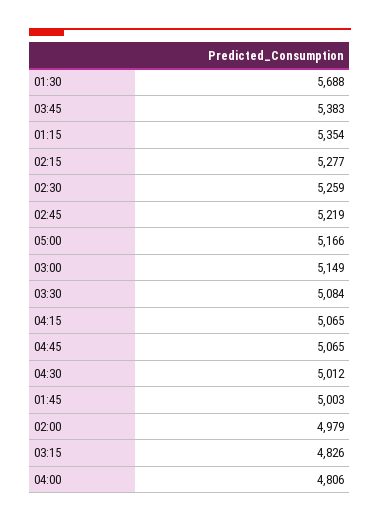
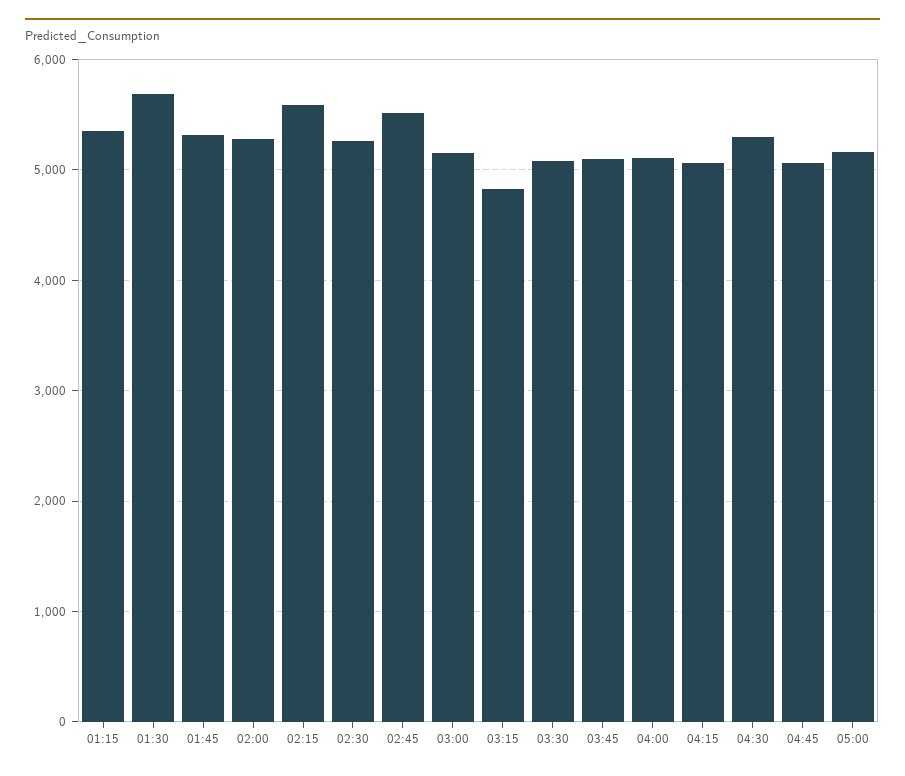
03:45: 5383 -> 5100
02:15: 5277 -> 5600
02:45: 5219 -> 5500
04:30: 5012 -> 5300
01:45: 5003 -> 5300
02:00: 4979 -> 5300
04:00: 4806 -> 5100

